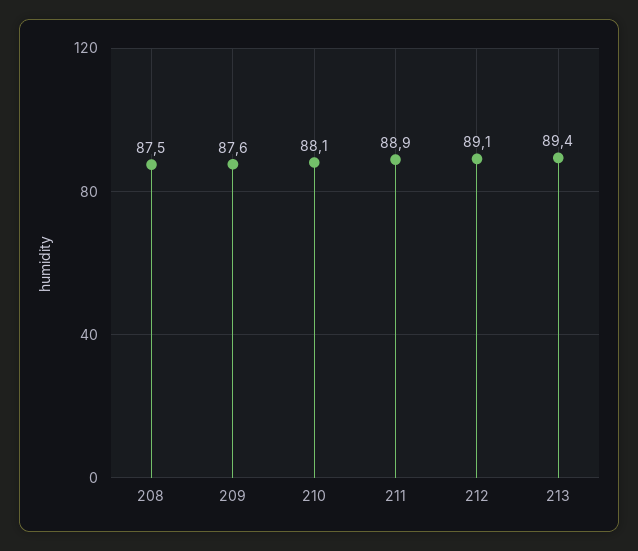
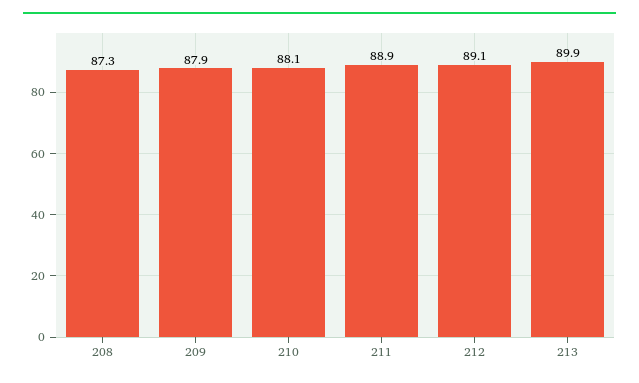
208: 87.5 -> 87.3
209: 87.6 -> 87.9
213: 89.4 -> 89.9

